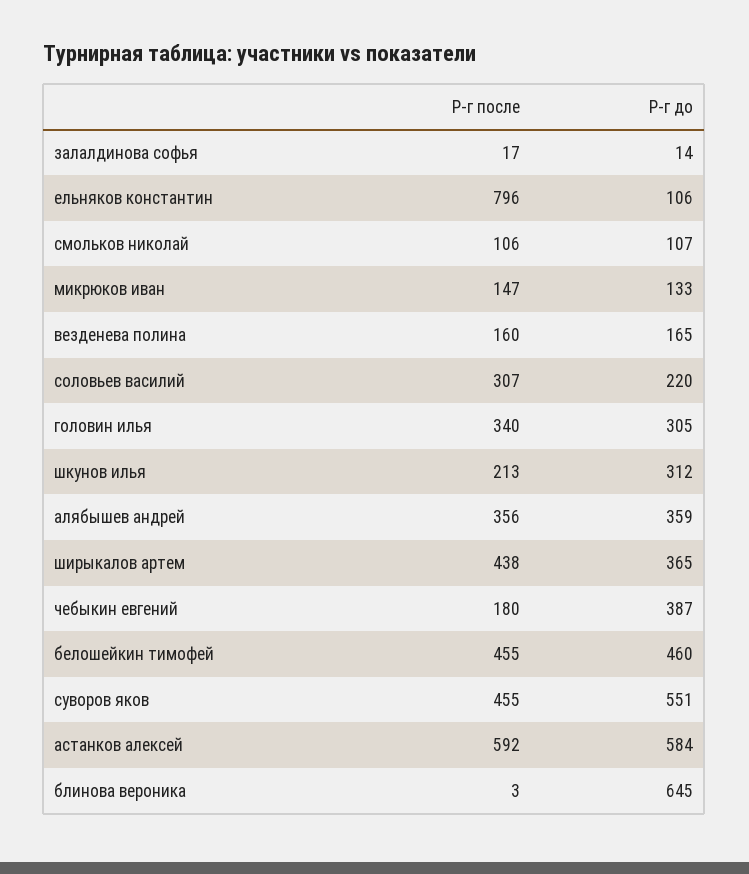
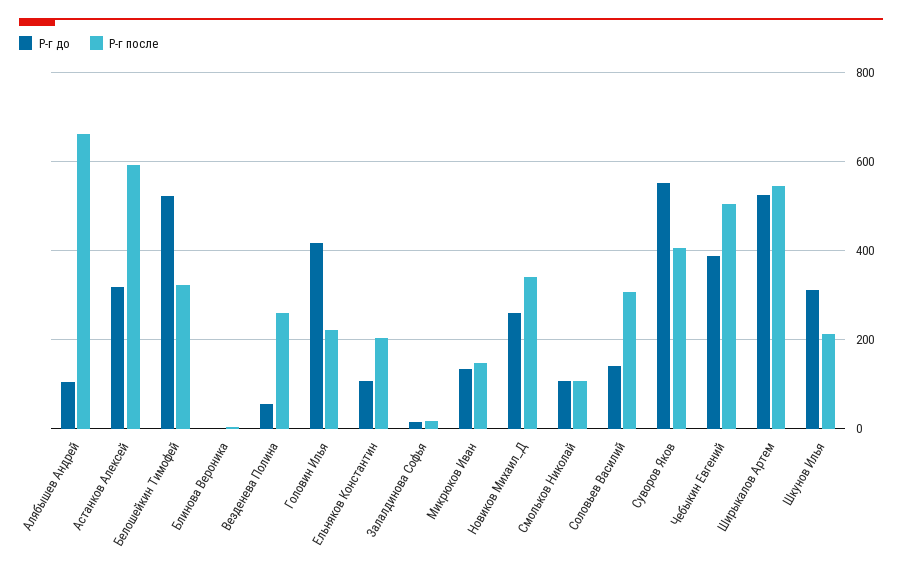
Р-г после, ельняков константин: 796 -> 200
Р-г после, везденева полина: 160 -> 260
Р-г до, везденева полина: 165 -> 60
Р-г до, соловьев василий: 220 -> 140
Р-г после, головин илья: 340 -> 220
Р-г до, головин илья: 305 -> 420
Р-г после, алябышев андрей: 356 -> 660
Р-г до, алябышев андрей: 359 -> 100
Р-г после, ширыкалов артем: 438 -> 540
Р-г до, ширыкалов артем: 365 -> 520
Р-г после, чебыкин евгений: 180 -> 500
Р-г после, белошейкин тимофей: 455 -> 320
Р-г до, белошейкин тимофей: 460 -> 520
Р-г после, суворов яков: 455 -> 400
Р-г до, астанков алексей: 584 -> 320
Р-г до, блинова вероника: 645 -> 0
Р-г до, Новиков Михаил_Д: none -> 260
Р-г после, Новиков Михаил_Д: none -> 340

